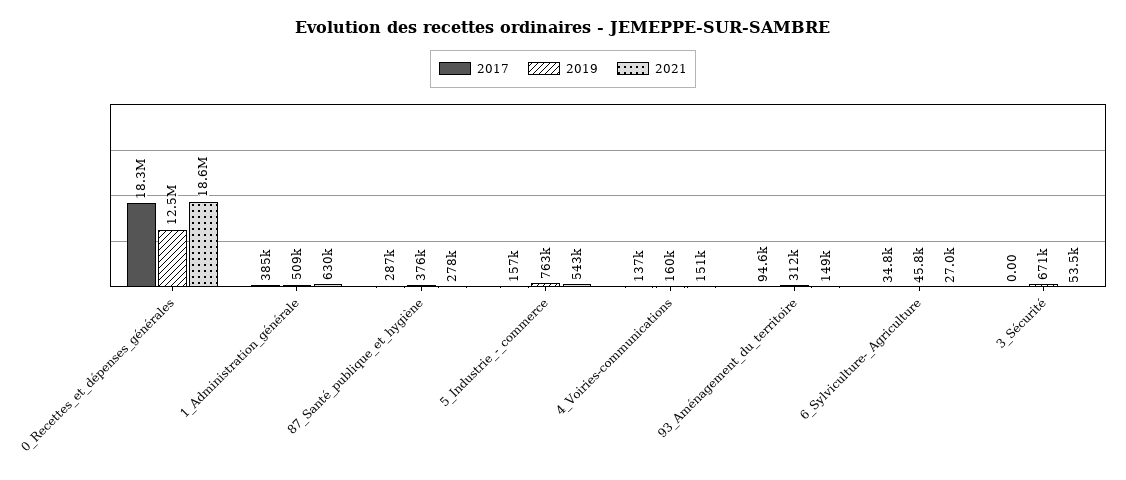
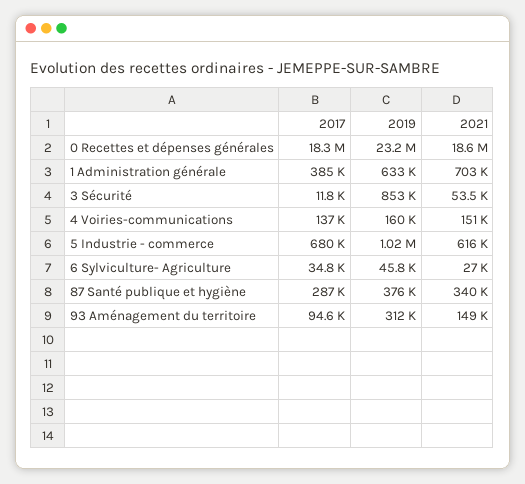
2019, 0_Recettes_et_dépenses_générales: 12500000 -> 23200000
2019, 1_Administration_générale: 509000 -> 633000
2021, 1_Administration_générale: 630000 -> 703000
2021, 87_Santé_publique_et_hygiène: 278000 -> 340000
2017, 5_Industrie_-_commerce: 157000 -> 680000
2019, 5_Industrie_-_commerce: 763000 -> 1020000
2021, 5_Industrie_-_commerce: 543000 -> 616000
2017, 3_Sécurité: 0 -> 11800
2019, 3_Sécurité: 671000 -> 853000

